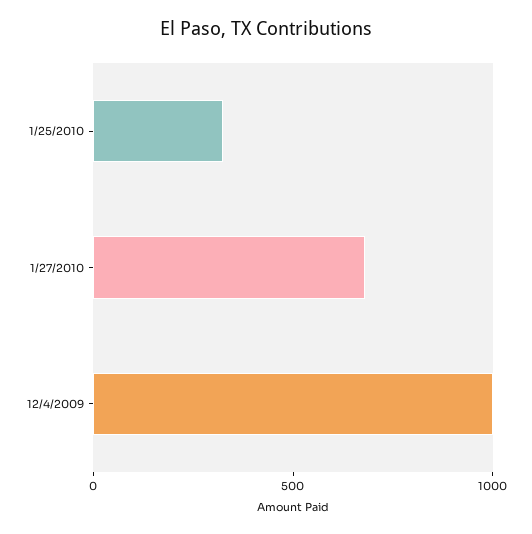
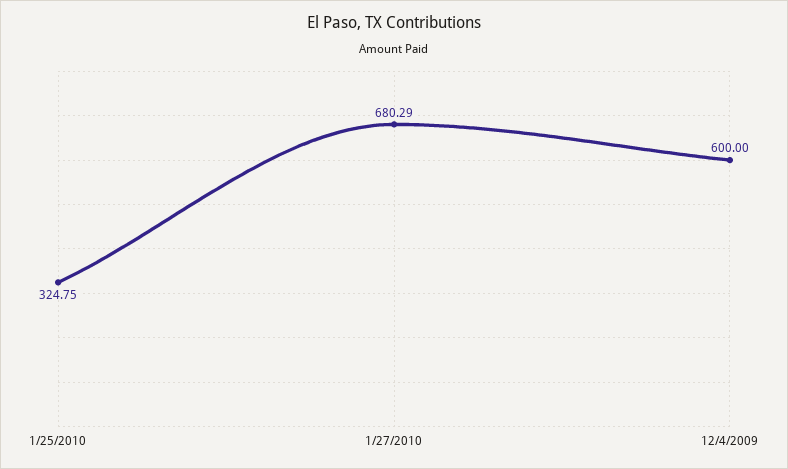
12/4/2009: 1000 -> 600

